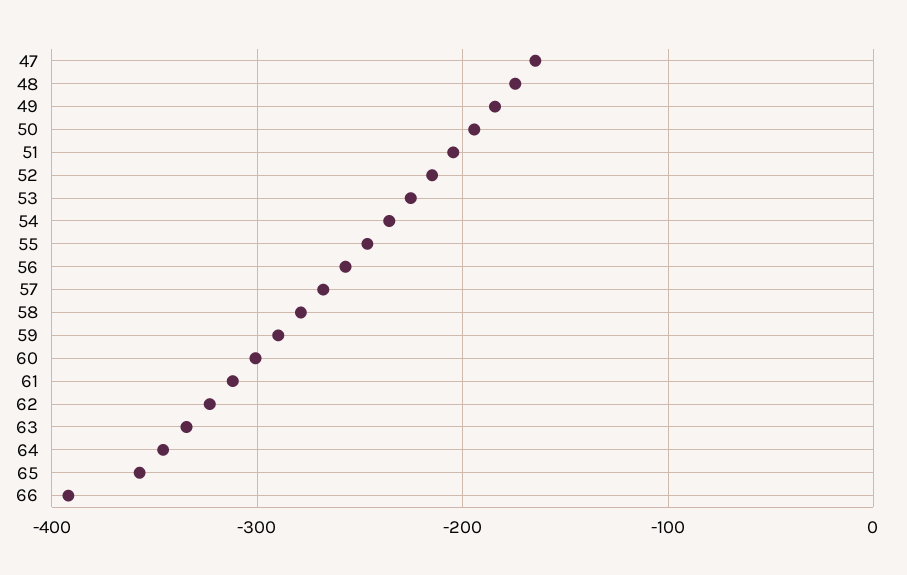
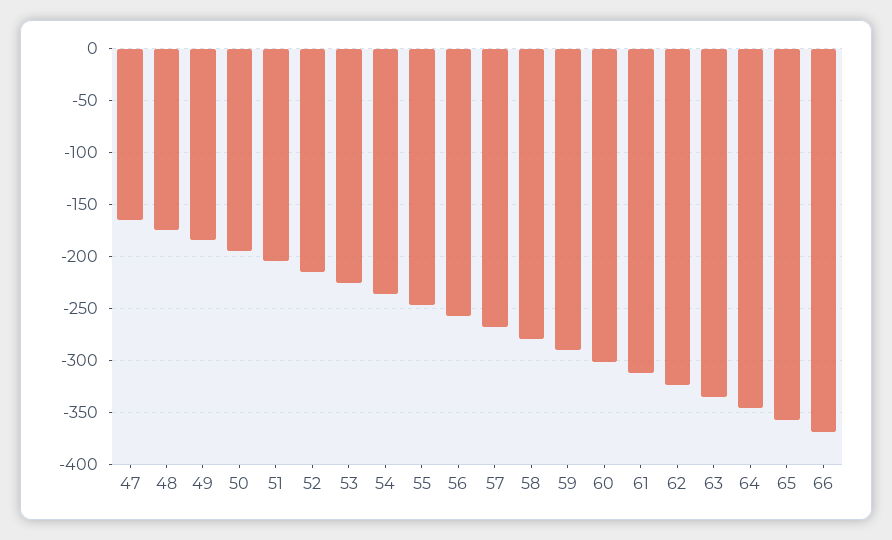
66: -390 -> -370

